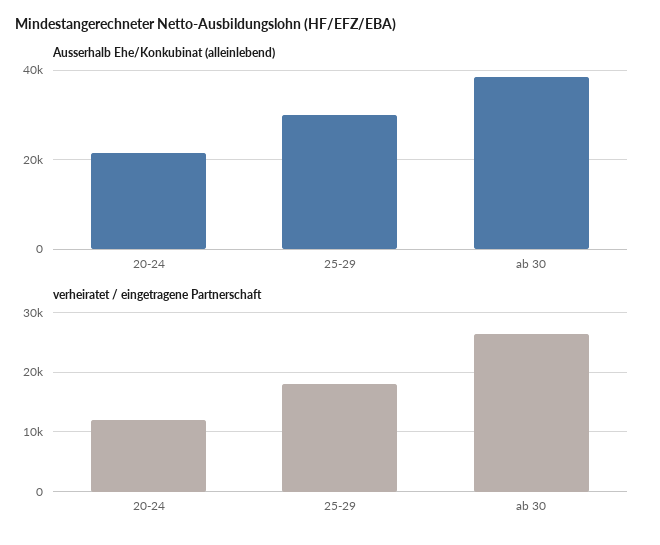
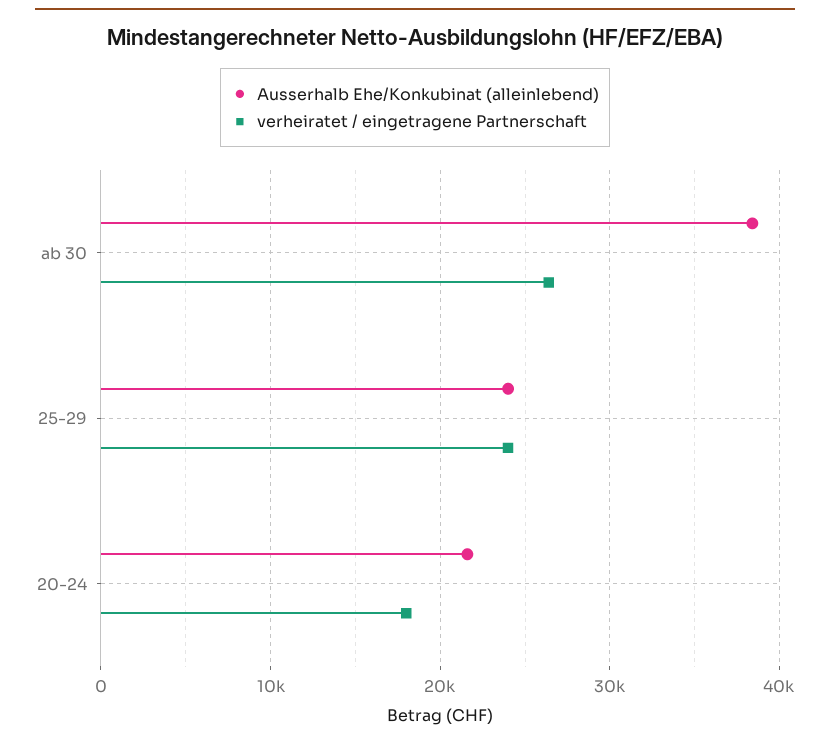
Ausserhalb Ehe/Konkubinat (alleinlebend), 25-29: 30000 -> 24000
verheiratet / eingetragene Partnerschaft, 20-24: 12000 -> 18000
verheiratet / eingetragene Partnerschaft, 25-29: 18000 -> 24000

